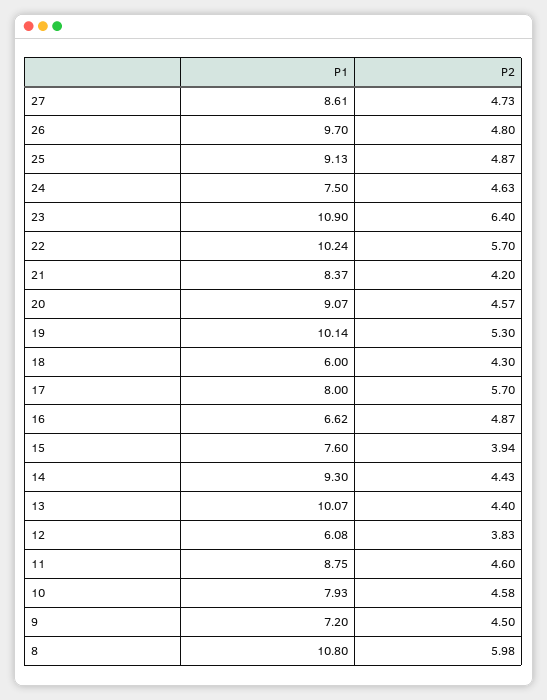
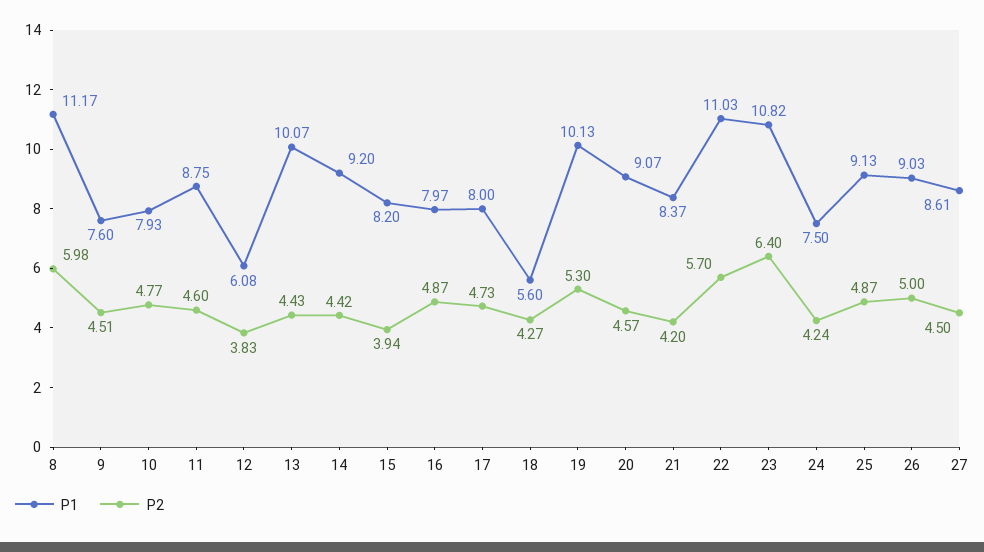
P2, 27: 4.73 -> 4.5
P1, 26: 9.7 -> 9.03
P2, 26: 4.8 -> 5
P2, 24: 4.63 -> 4.24
P1, 23: 10.9 -> 10.82
P1, 22: 10.24 -> 11.03
P1, 19: 10.14 -> 10.13
P1, 18: 6 -> 5.6
P2, 18: 4.3 -> 4.27
P2, 17: 5.7 -> 4.73
P1, 16: 6.62 -> 7.97
P1, 15: 7.6 -> 8.2
P1, 14: 9.3 -> 9.2
P2, 14: 4.43 -> 4.42
P2, 13: 4.4 -> 4.43
P2, 10: 4.58 -> 4.77
P1, 9: 7.2 -> 7.6
P2, 9: 4.5 -> 4.51
P1, 8: 10.8 -> 11.17

